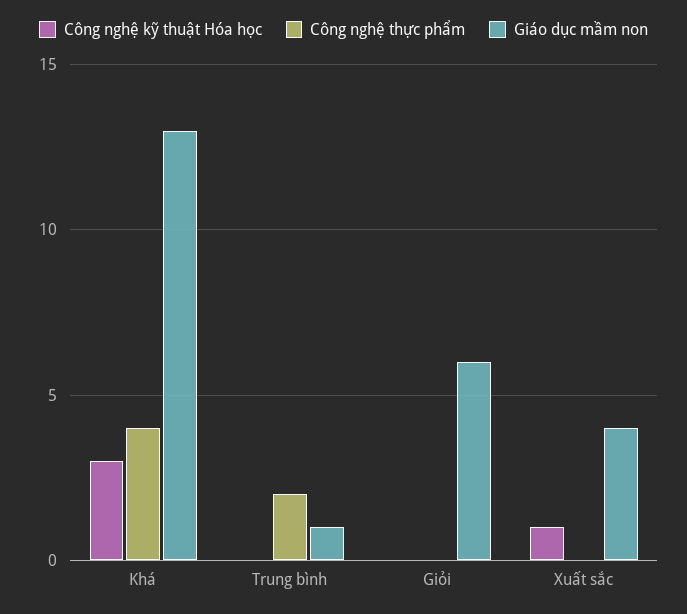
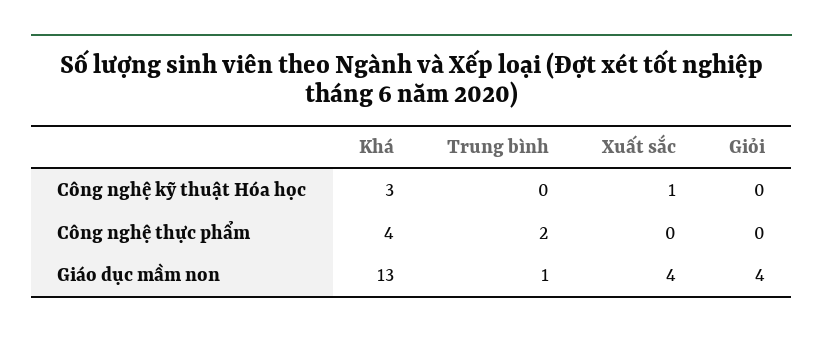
Giáo dục mầm non, Giỏi: 6 -> 4

